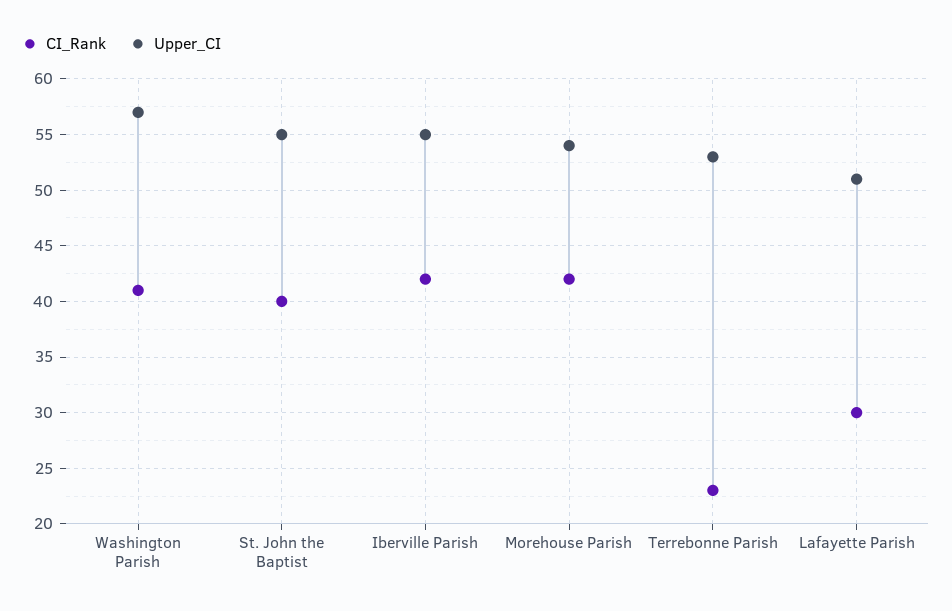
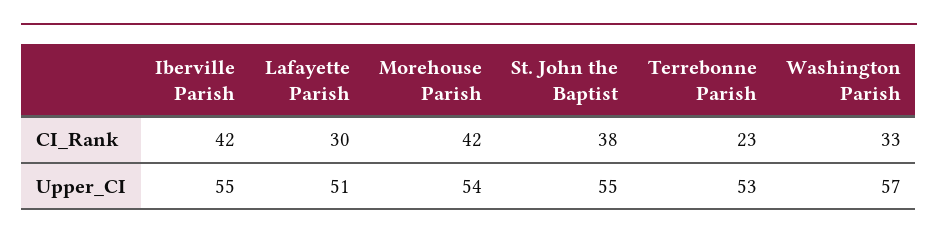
CI_Rank, Washington Parish: 41 -> 33
CI_Rank, St. John the Baptist: 40 -> 38

